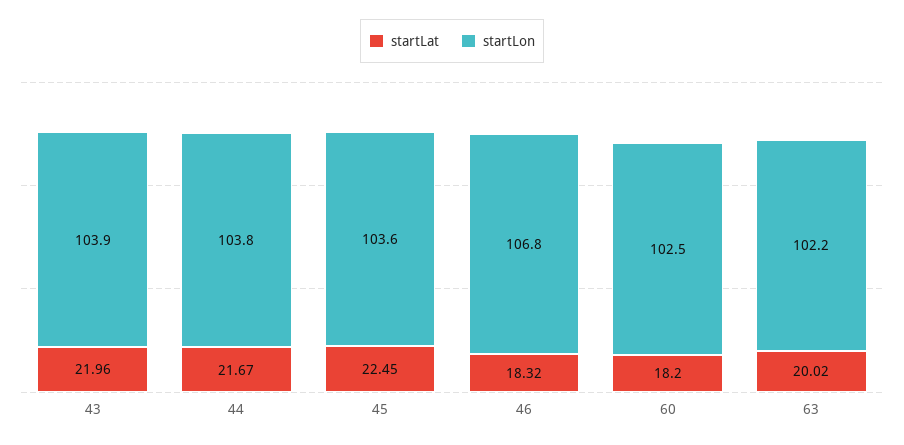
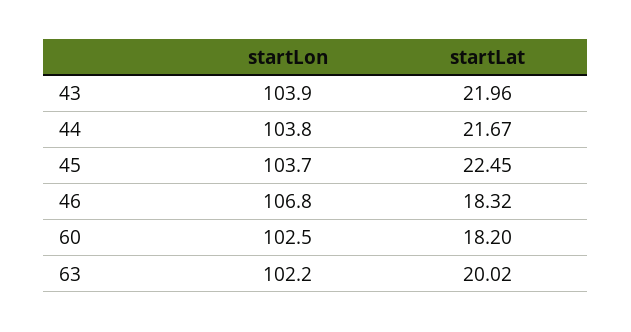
startLon, 45: 103.6 -> 103.7

